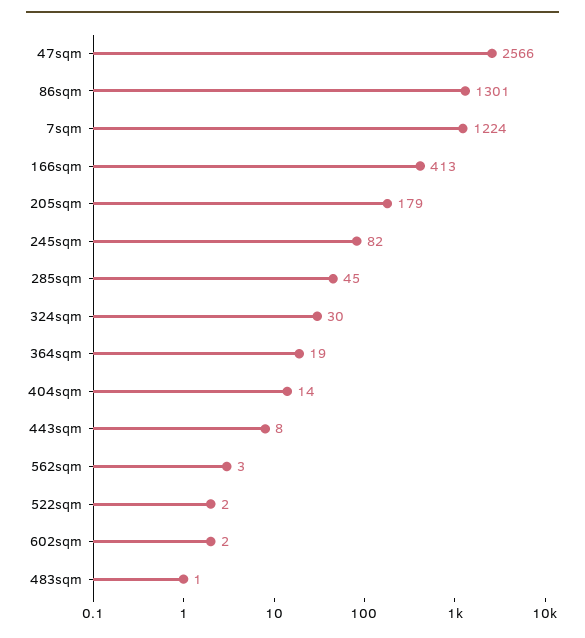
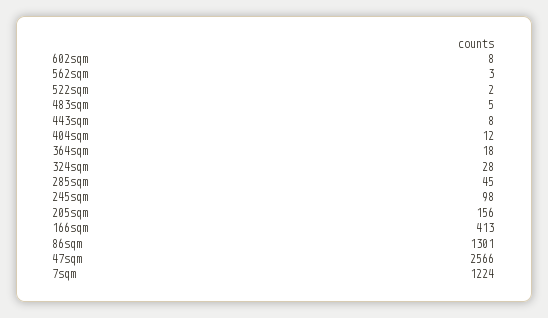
205sqm: 179 -> 156
245sqm: 82 -> 98
324sqm: 30 -> 28
364sqm: 19 -> 18
404sqm: 14 -> 12
602sqm: 2 -> 8
483sqm: 1 -> 5

